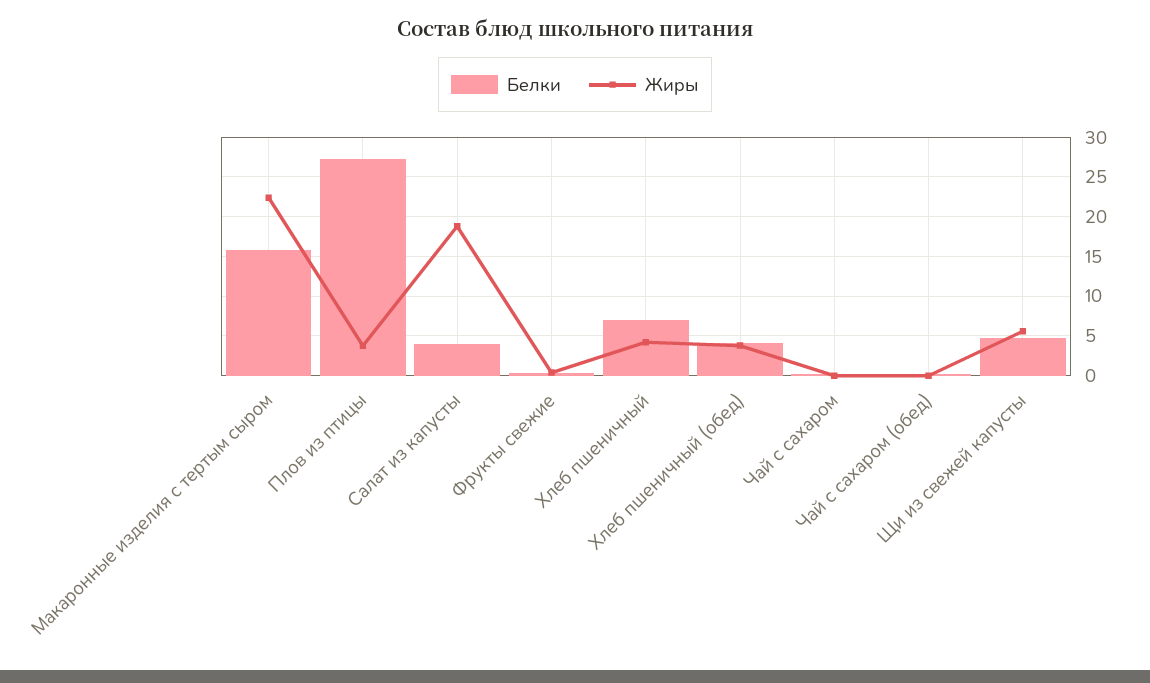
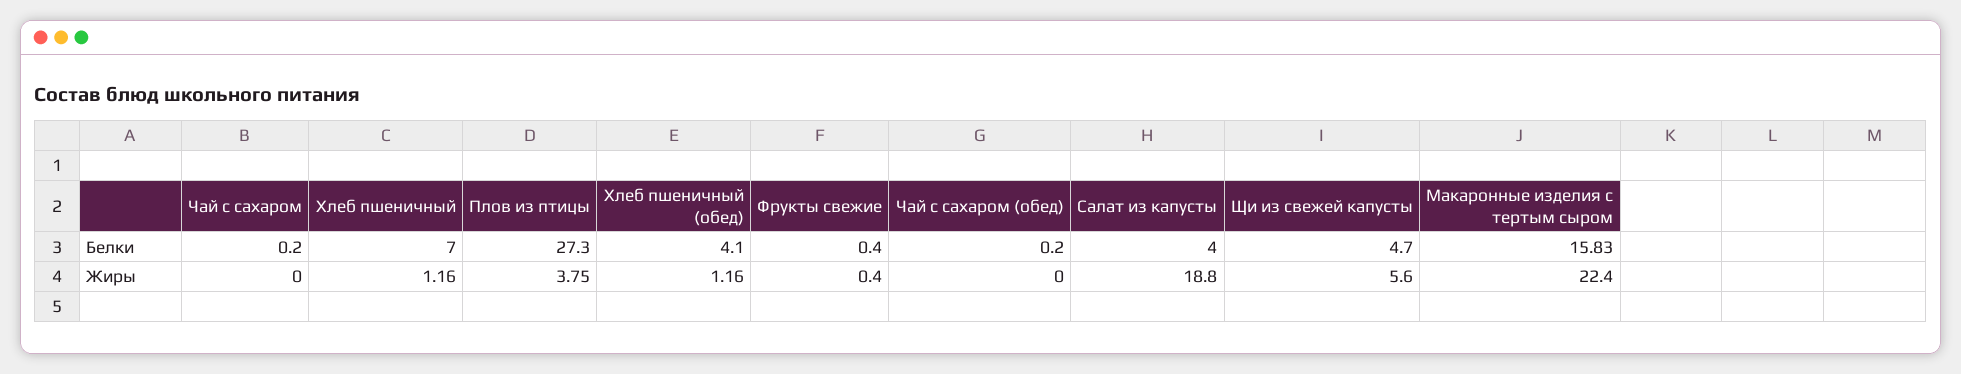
Жиры, Хлеб пшеничный: 4 -> 1.16
Жиры, Хлеб пшеничный (обед): 4 -> 1.16

